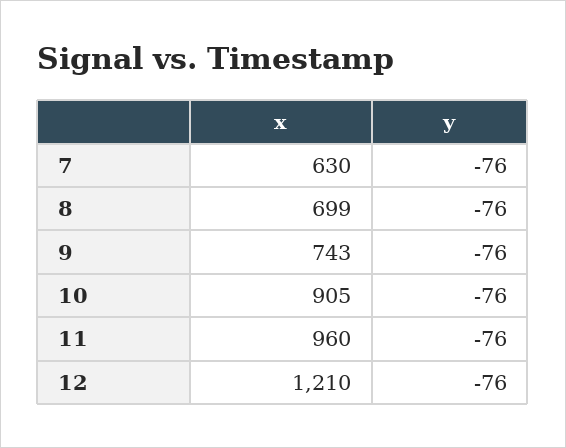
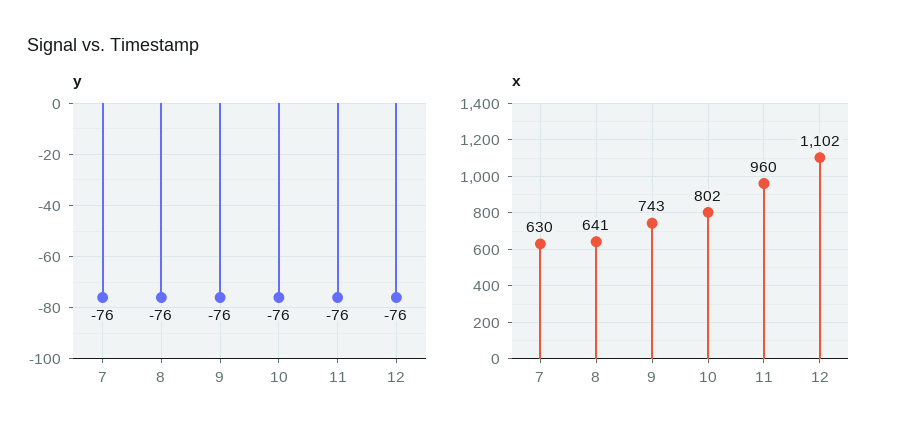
x, 8: 699 -> 641
x, 10: 905 -> 802
x, 12: 1210 -> 1102

